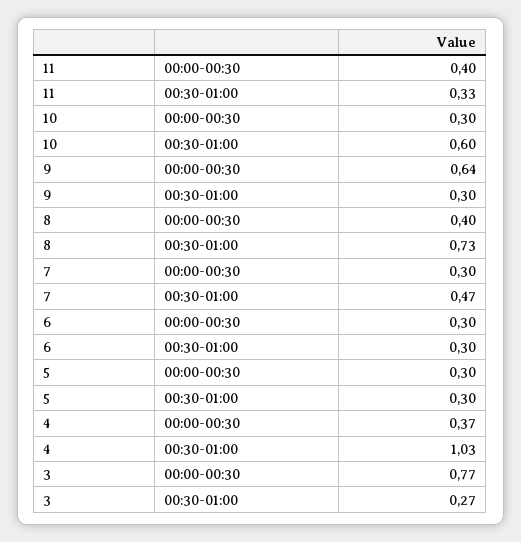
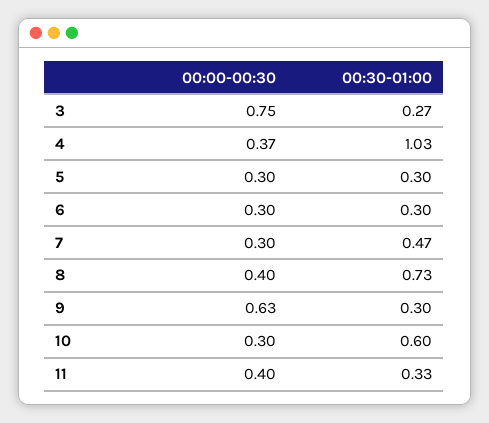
9, 00:00-00:30: 0.64 -> 0.63
3, 00:00-00:30: 0.77 -> 0.75

